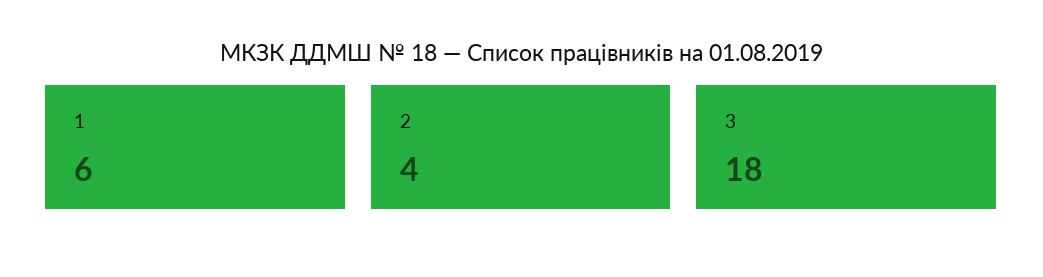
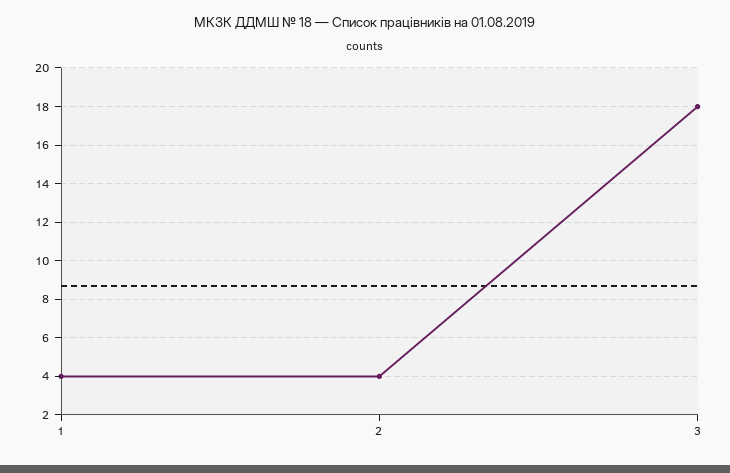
1: 6 -> 4

